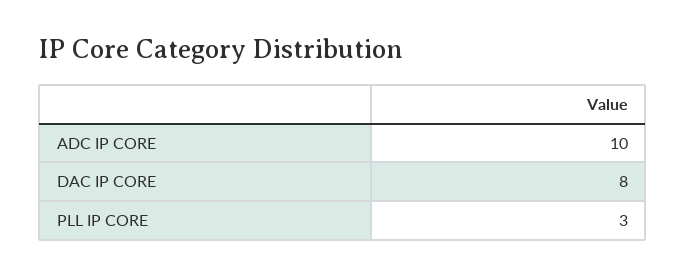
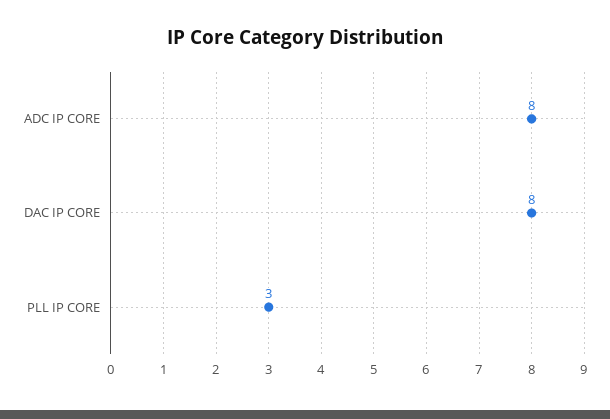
ADC IP CORE: 10 -> 8

